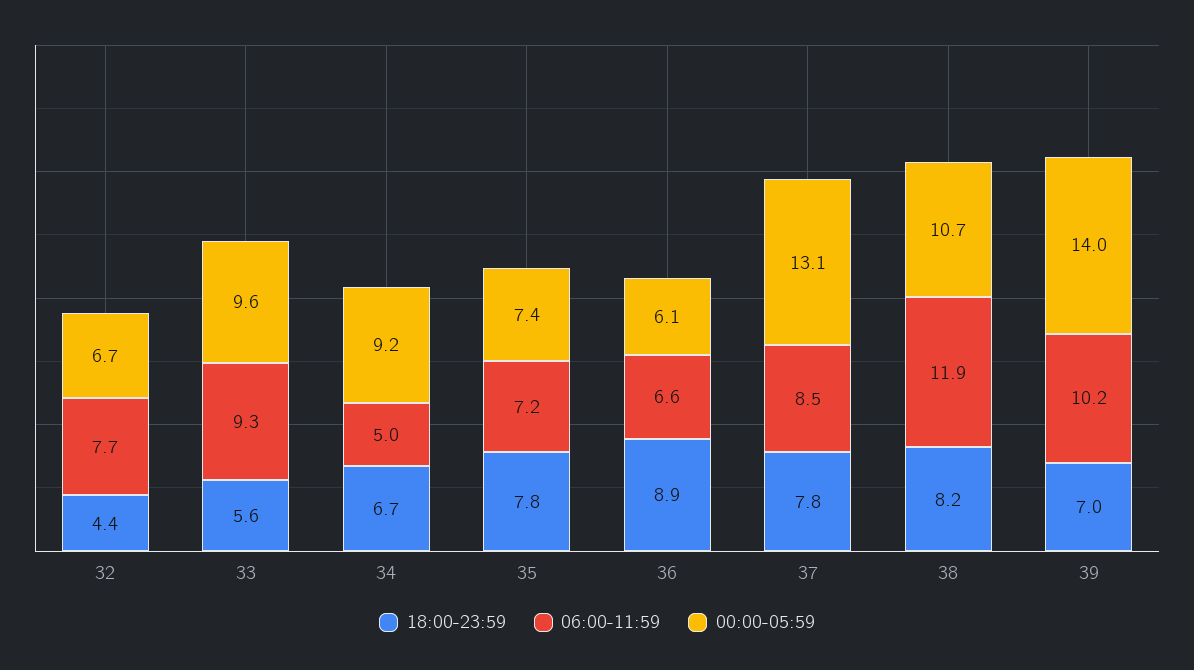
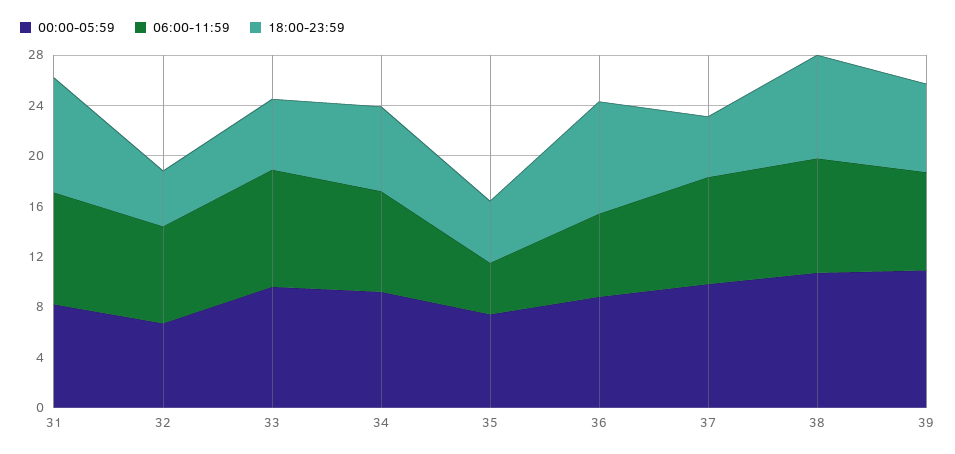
06:00-11:59, 34: 5 -> 8
18:00-23:59, 35: 7.8 -> 5
06:00-11:59, 35: 7.2 -> 4
00:00-05:59, 36: 6.1 -> 9
18:00-23:59, 37: 7.8 -> 5
00:00-05:59, 37: 13.1 -> 10
06:00-11:59, 38: 11.9 -> 9
06:00-11:59, 39: 10.2 -> 8
00:00-05:59, 39: 14 -> 11
00:00-05:59, 31: none -> 8
06:00-11:59, 31: none -> 9
18:00-23:59, 31: none -> 9

